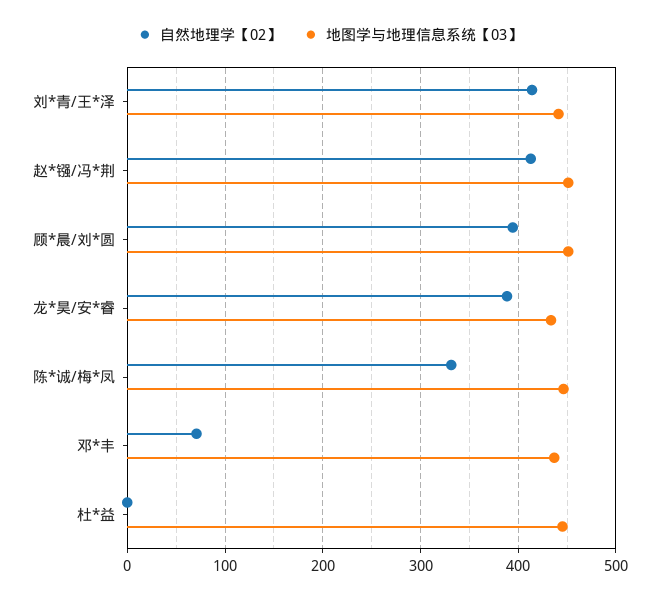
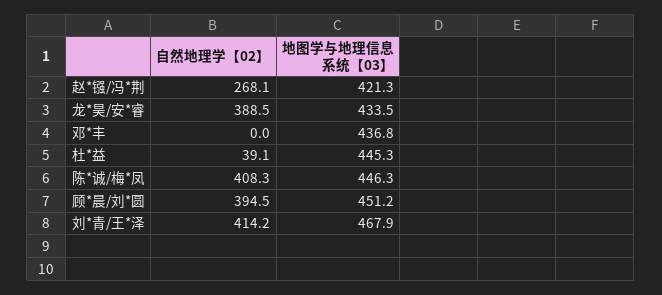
地图学与地理信息系统【03】, 刘*青/王*泽: 440 -> 467.9
自然地理学【02】, 赵*镪/冯*荆: 410 -> 268.1
地图学与地理信息系统【03】, 赵*镪/冯*荆: 450 -> 421.3
自然地理学【02】, 陈*诚/梅*凤: 330 -> 408.3
自然地理学【02】, 邓*丰: 70 -> 0
自然地理学【02】, 杜*益: 0 -> 39.1

